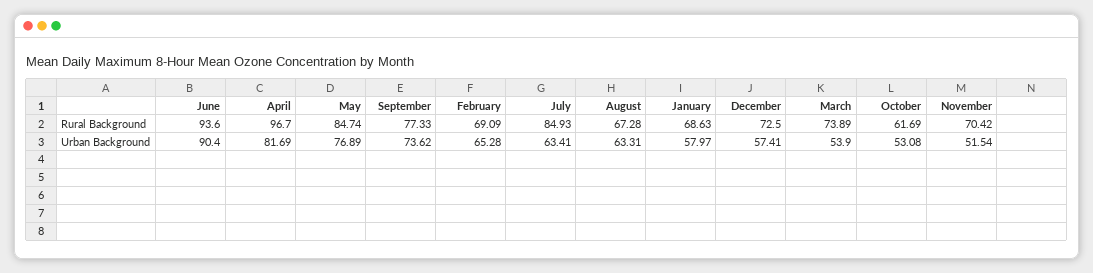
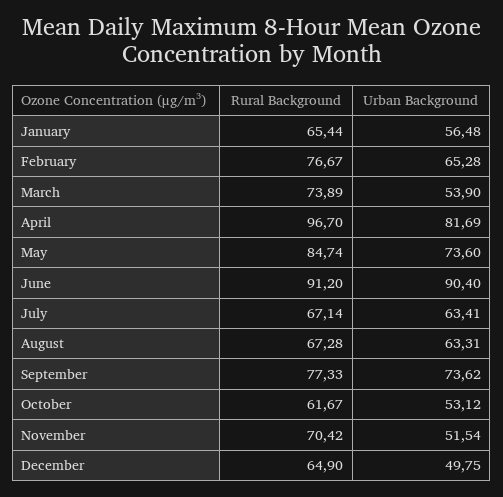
June, Rural Background: 93.6 -> 91.2
February, Rural Background: 69.09 -> 76.67
July, Rural Background: 84.93 -> 67.14
January, Rural Background: 68.63 -> 65.44
December, Rural Background: 72.5 -> 64.9
October, Rural Background: 61.69 -> 61.67
May, Urban Background: 76.89 -> 73.6
January, Urban Background: 57.97 -> 56.48
December, Urban Background: 57.41 -> 49.75
October, Urban Background: 53.08 -> 53.12

